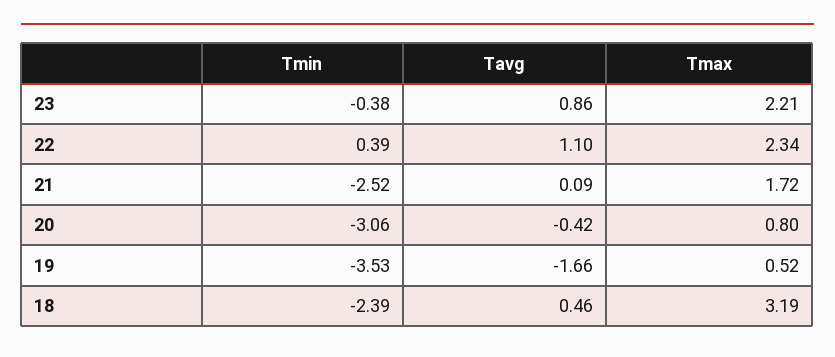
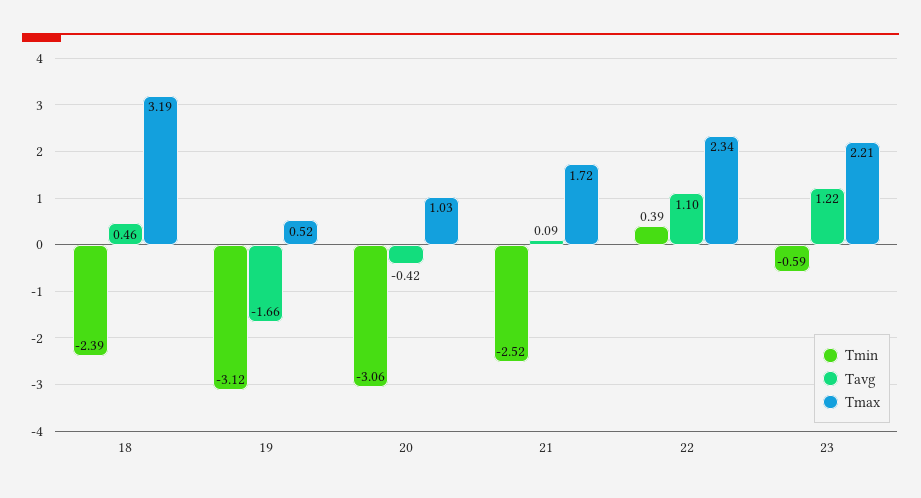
Tmin, 23: -0.38 -> -0.59
Tavg, 23: 0.86 -> 1.22
Tmax, 20: 0.8 -> 1.03
Tmin, 19: -3.53 -> -3.12

